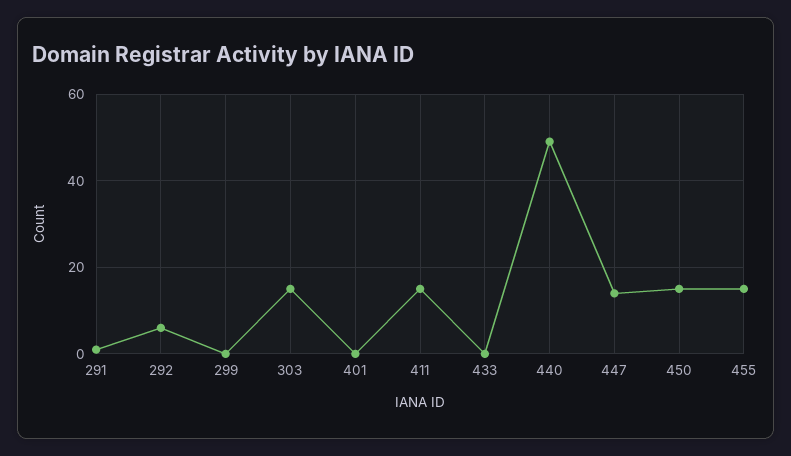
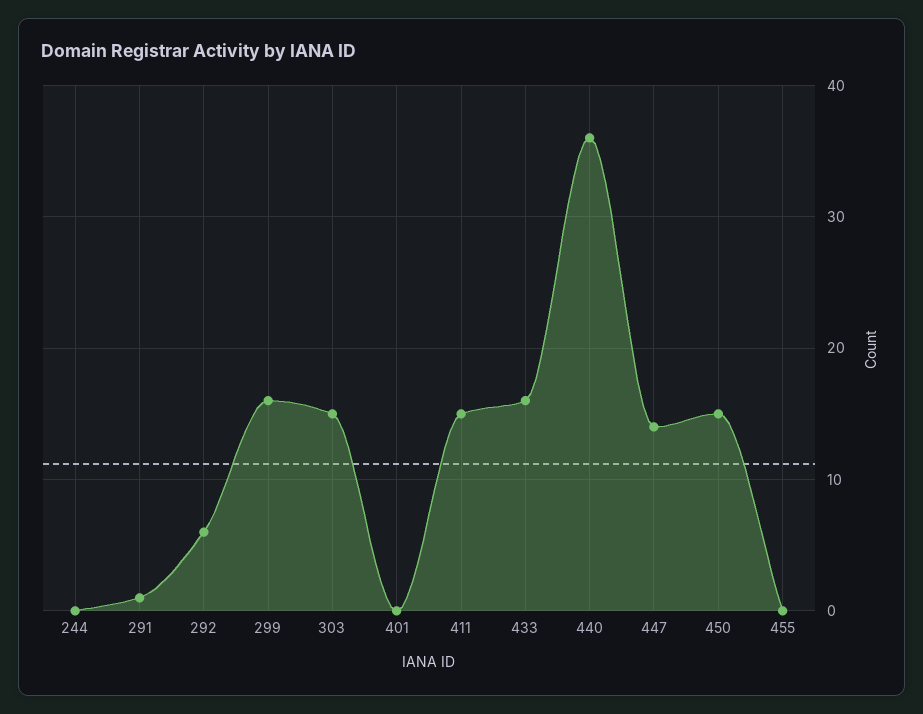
299: 0 -> 16
433: 0 -> 16
440: 50 -> 36
455: 15 -> 0
244: none -> 0

